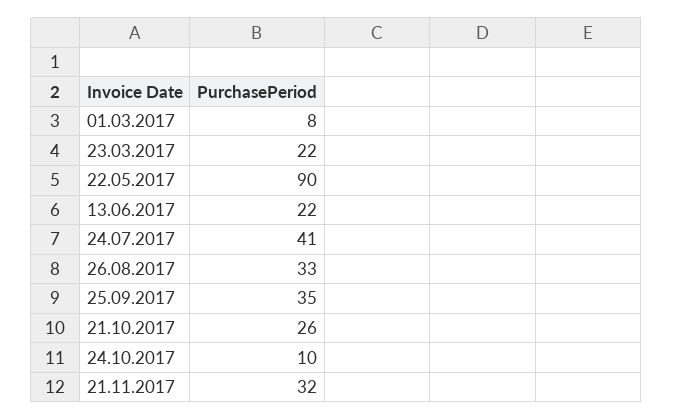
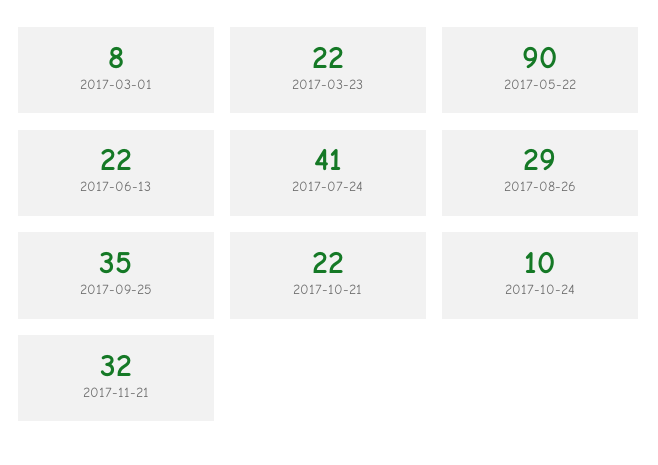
26.08.2017: 33 -> 29
21.10.2017: 26 -> 22

